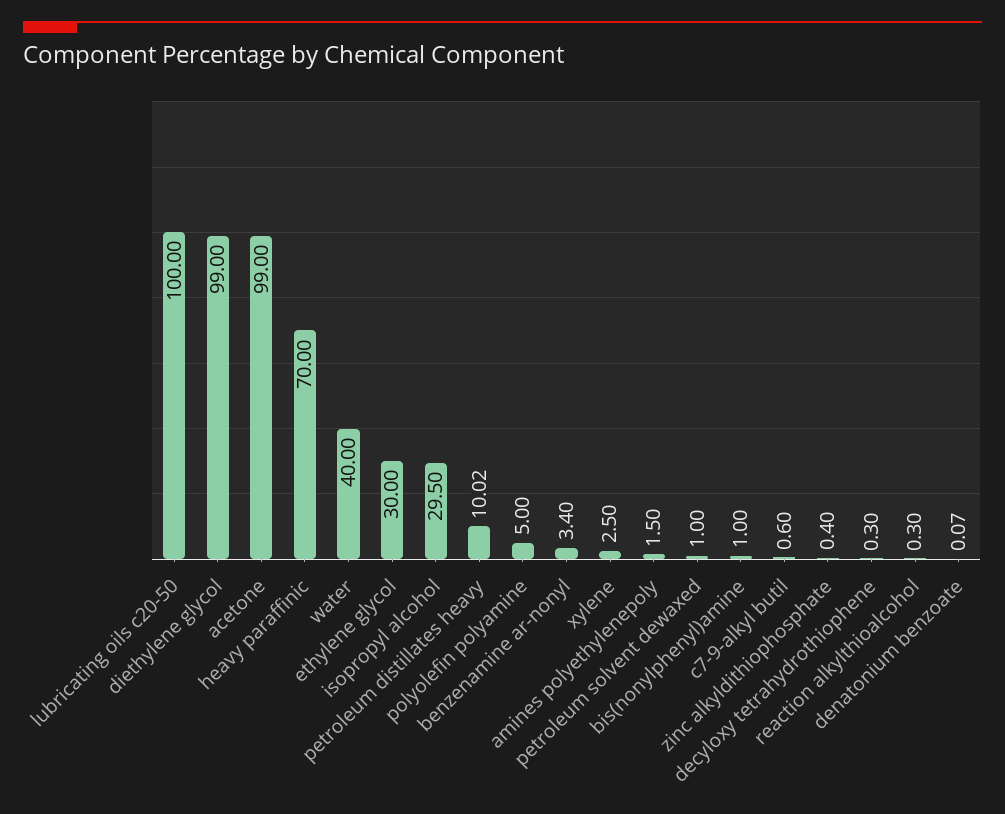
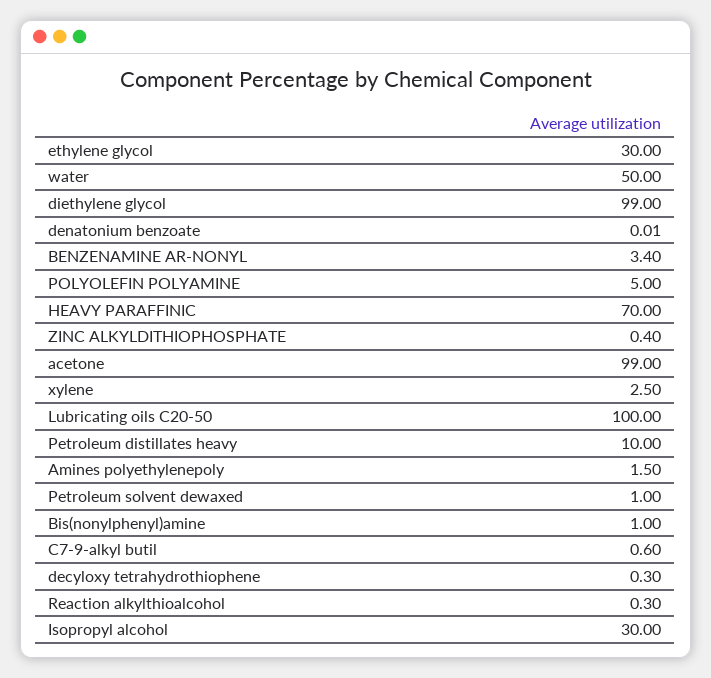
water: 40 -> 50
isopropyl alcohol: 29.5 -> 30
petroleum distillates heavy: 10.02 -> 10
denatonium benzoate: 0.07 -> 0.01

